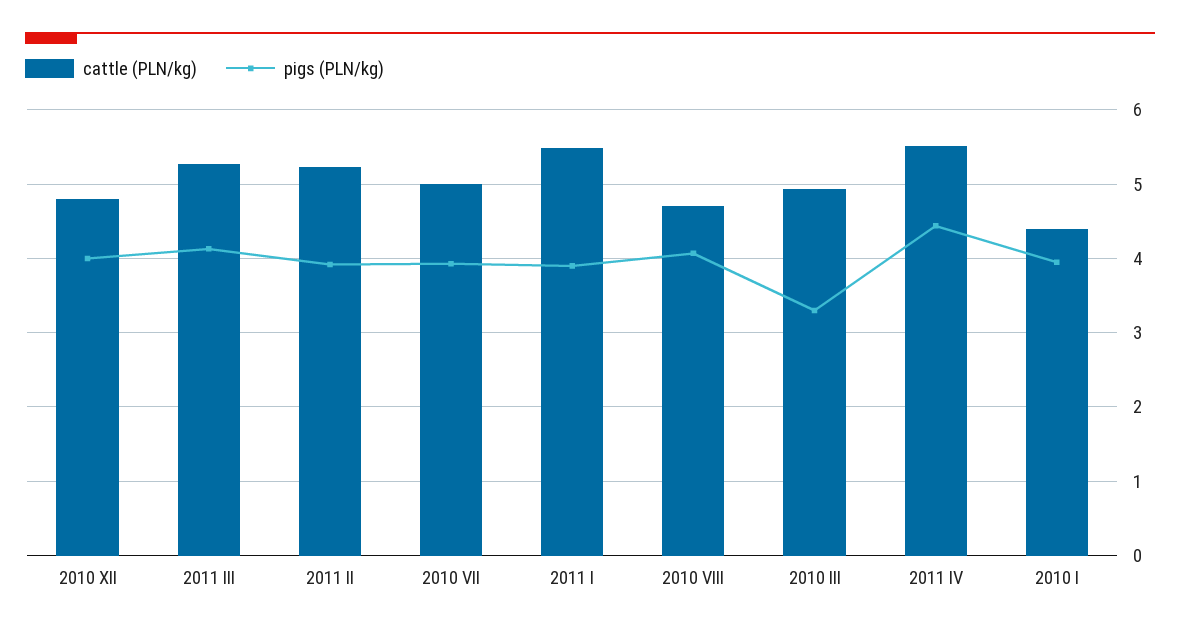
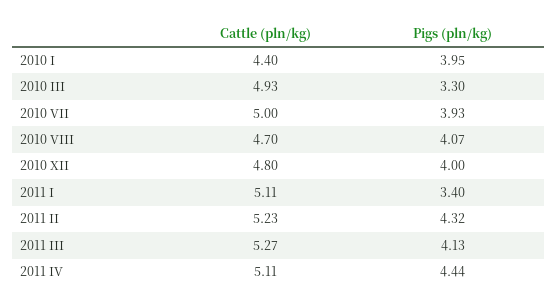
pigs (PLN/kg), 2011 II: 3.9 -> 4.32
cattle (PLN/kg), 2011 I: 5.5 -> 5.11
pigs (PLN/kg), 2011 I: 3.9 -> 3.4
cattle (PLN/kg), 2011 IV: 5.5 -> 5.11

